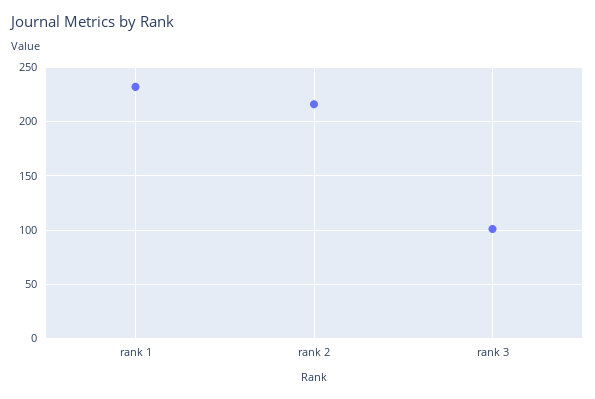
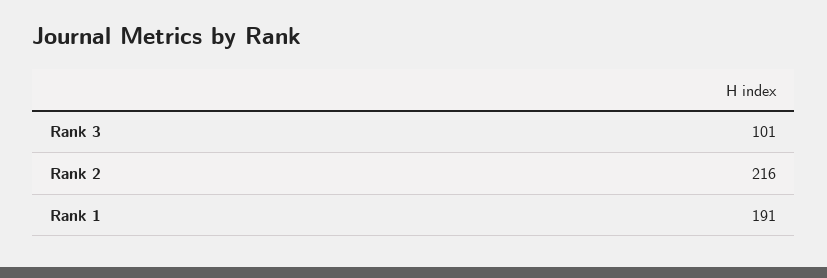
rank 1: 230 -> 191

